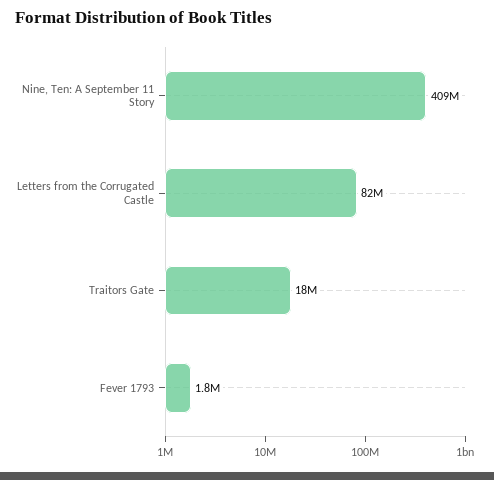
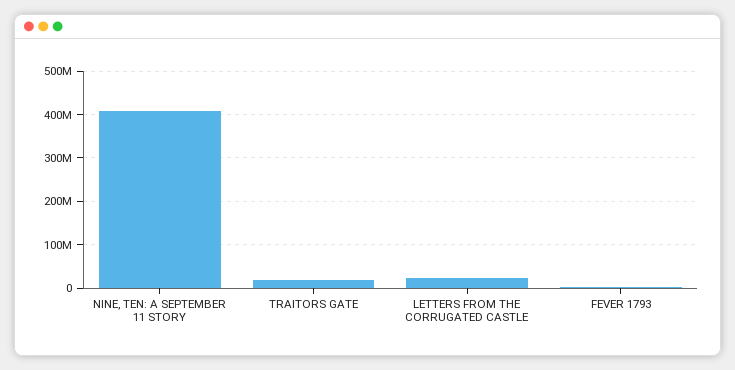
Letters from the Corrugated Castle: 82000000 -> 20000000

